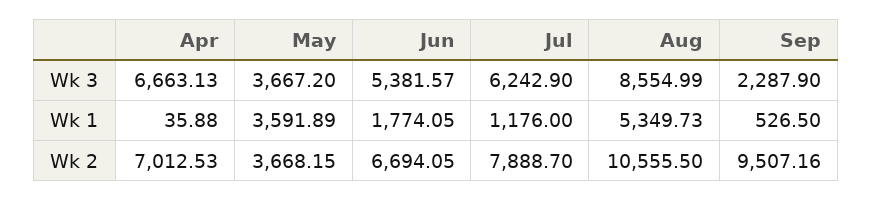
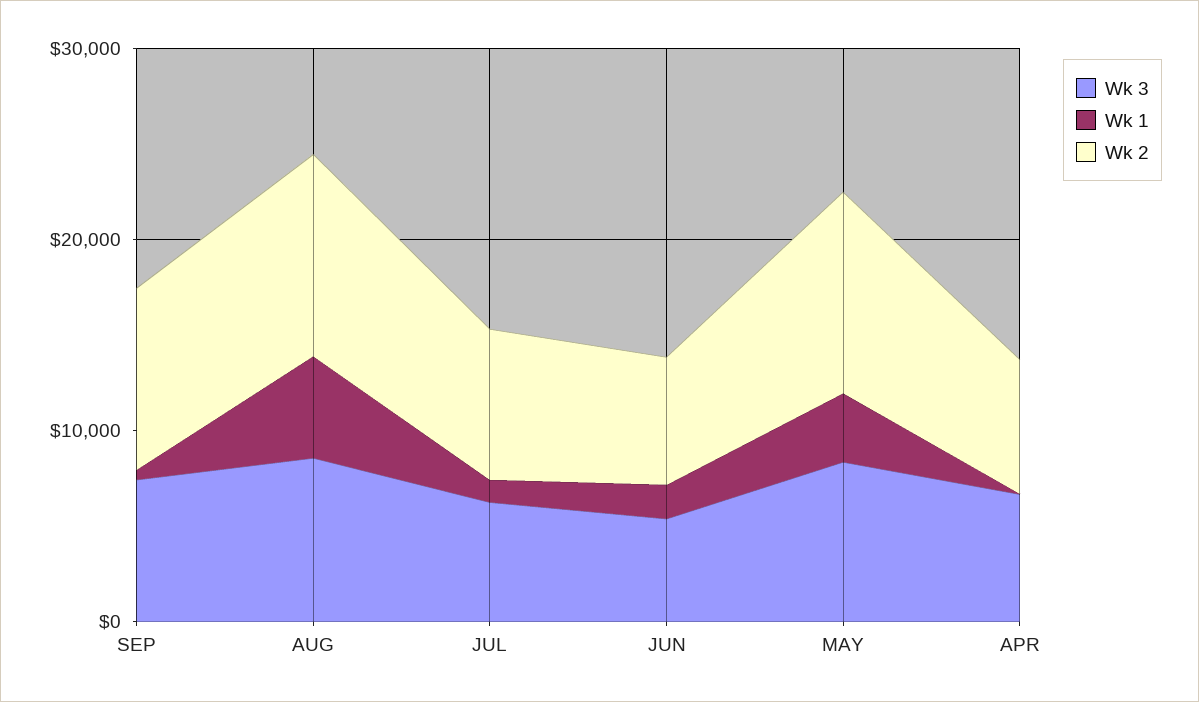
Wk 3, May: 3667.2 -> 8000
Wk 3, Sep: 2287.9 -> 8000
Wk 2, May: 3668.15 -> 10000

